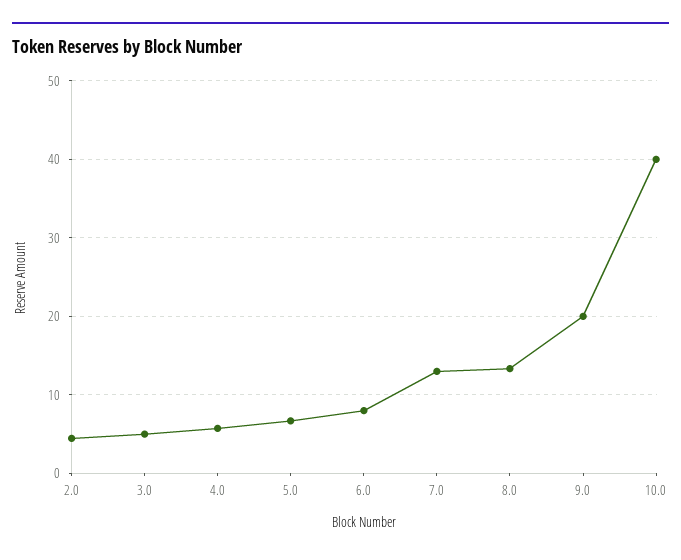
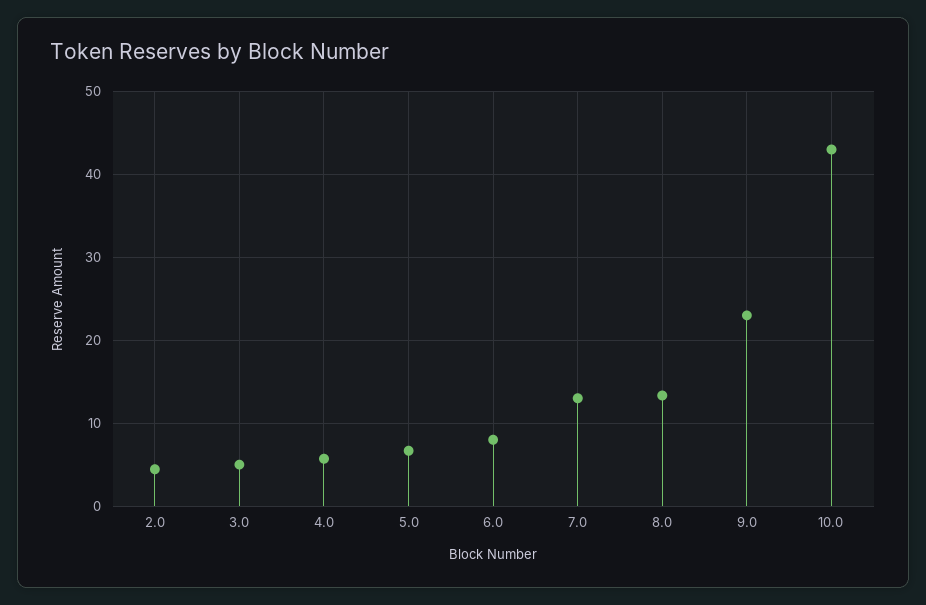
9.0: 20 -> 23
10.0: 40 -> 43

